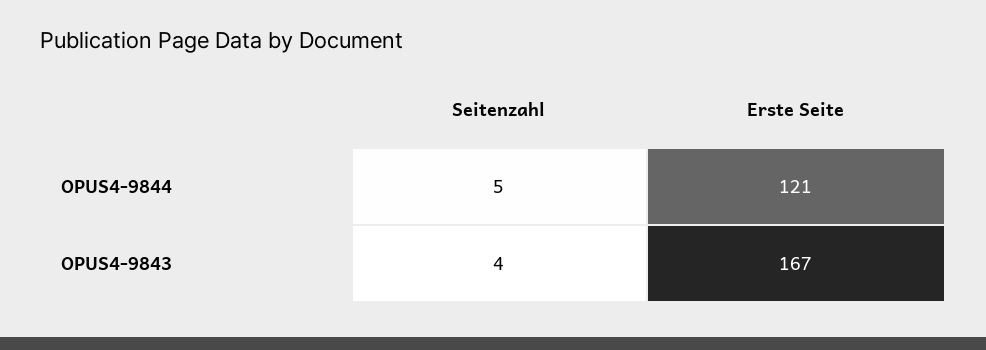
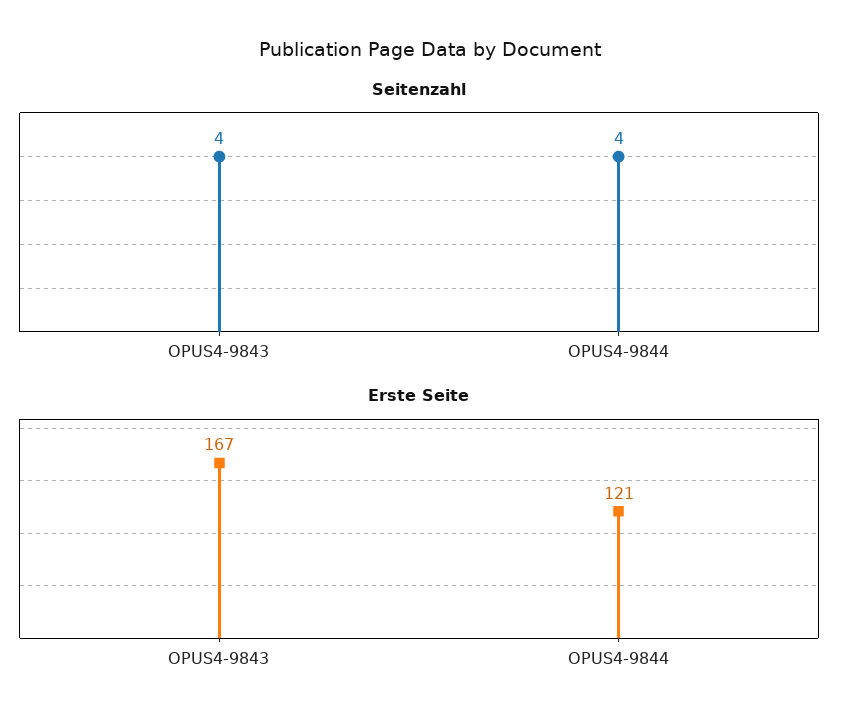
Seitenzahl, OPUS4-9844: 5 -> 4

